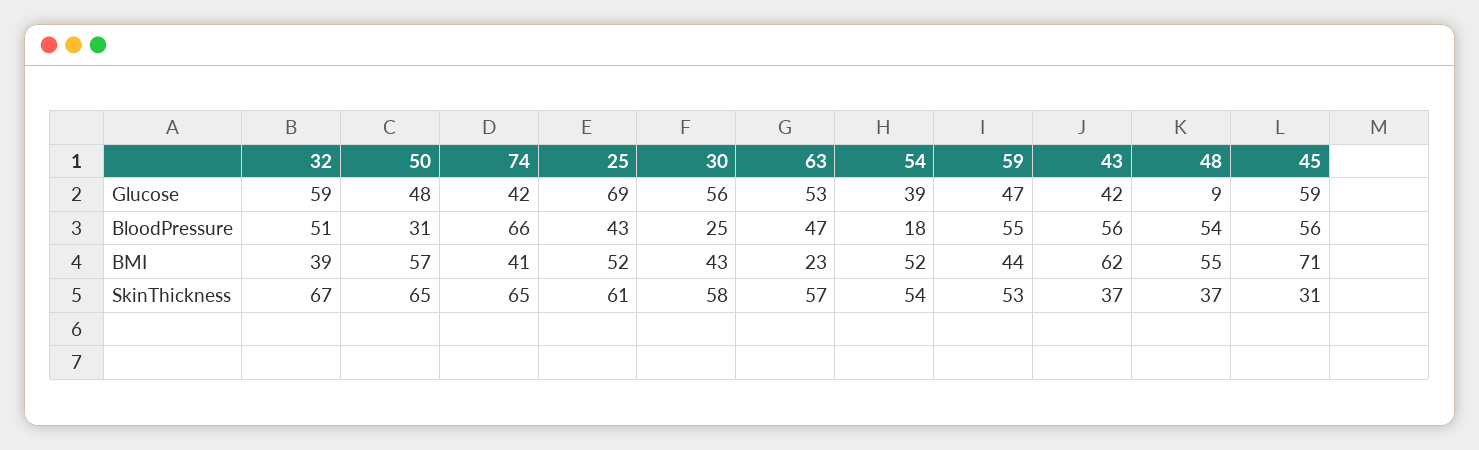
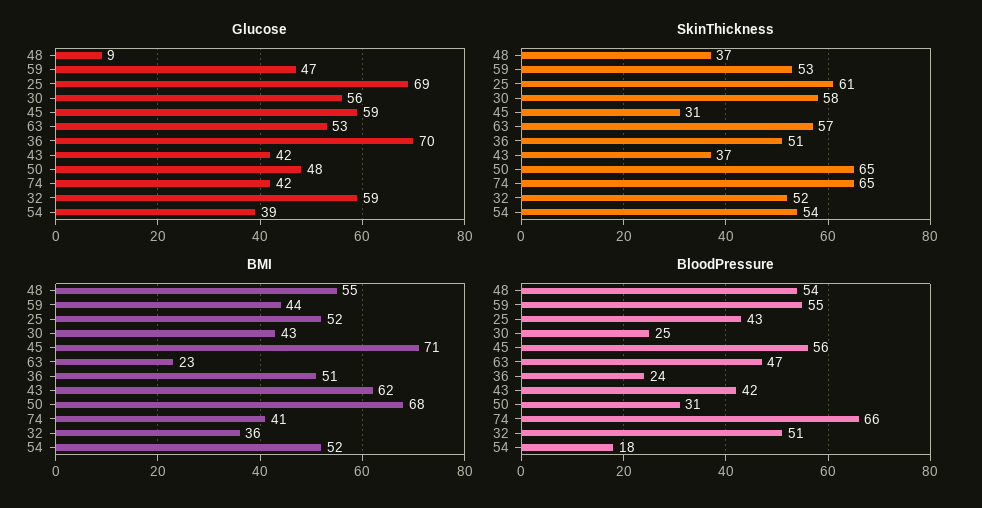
BloodPressure, 43: 56 -> 42
BMI, 32: 39 -> 36
BMI, 50: 57 -> 68
SkinThickness, 32: 67 -> 52
Glucose, 36: none -> 70
SkinThickness, 36: none -> 51
BMI, 36: none -> 51
BloodPressure, 36: none -> 24

